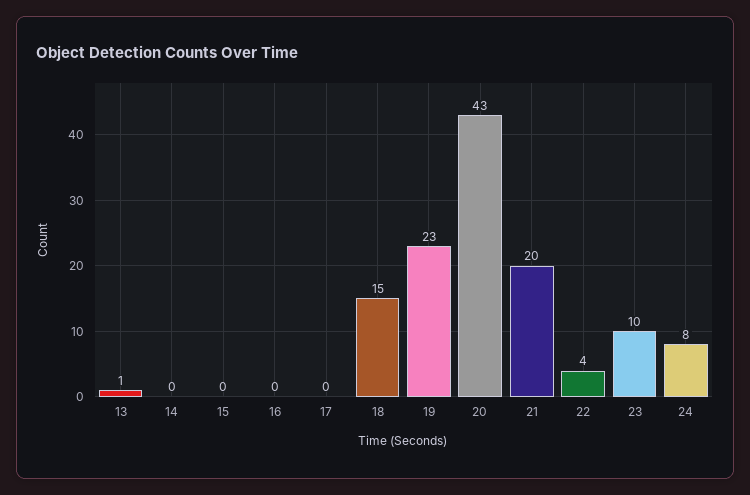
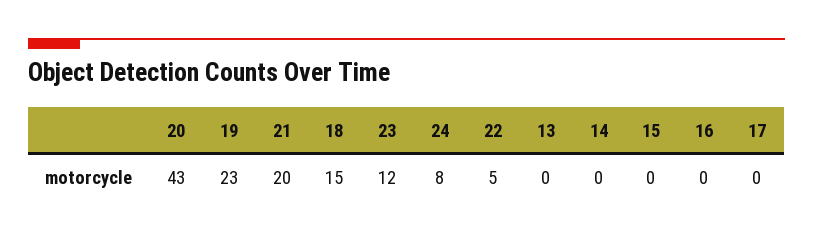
13: 1 -> 0
22: 4 -> 5
23: 10 -> 12

